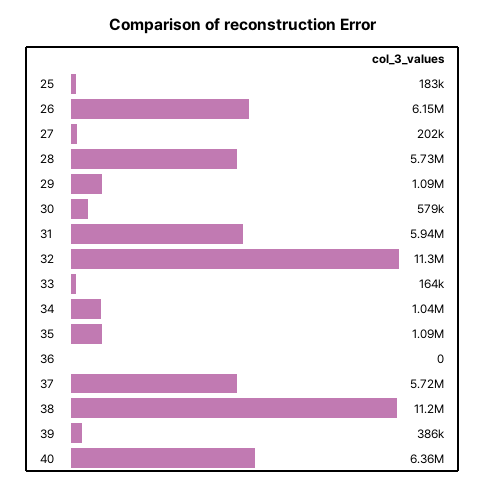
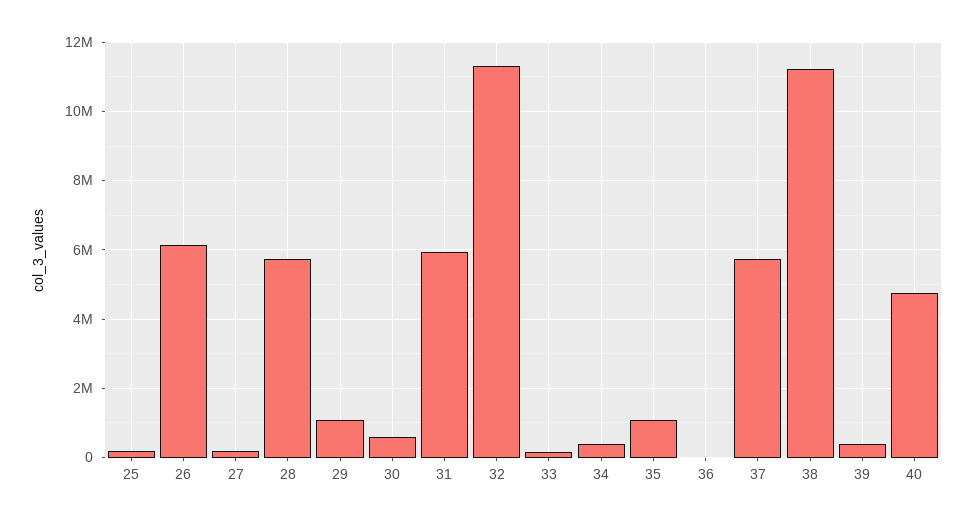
34: 1040000 -> 400000
40: 6360000 -> 4800000

